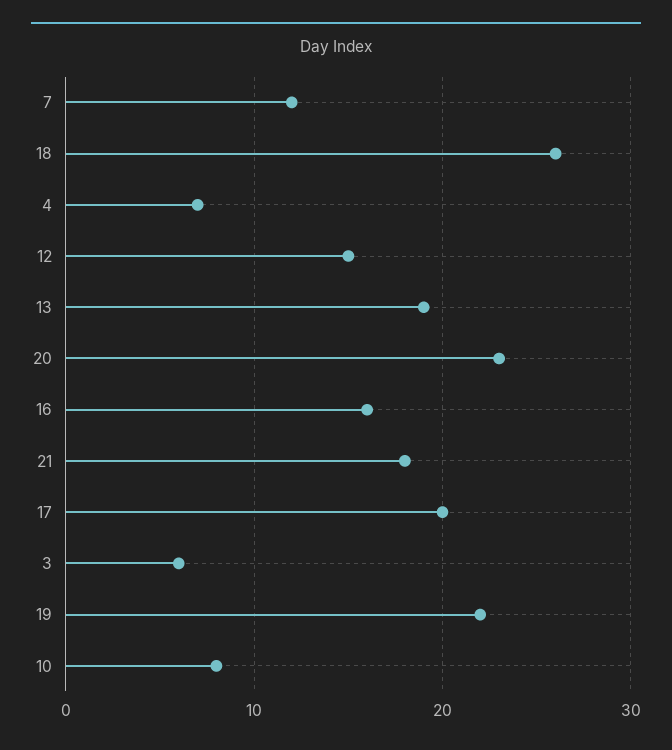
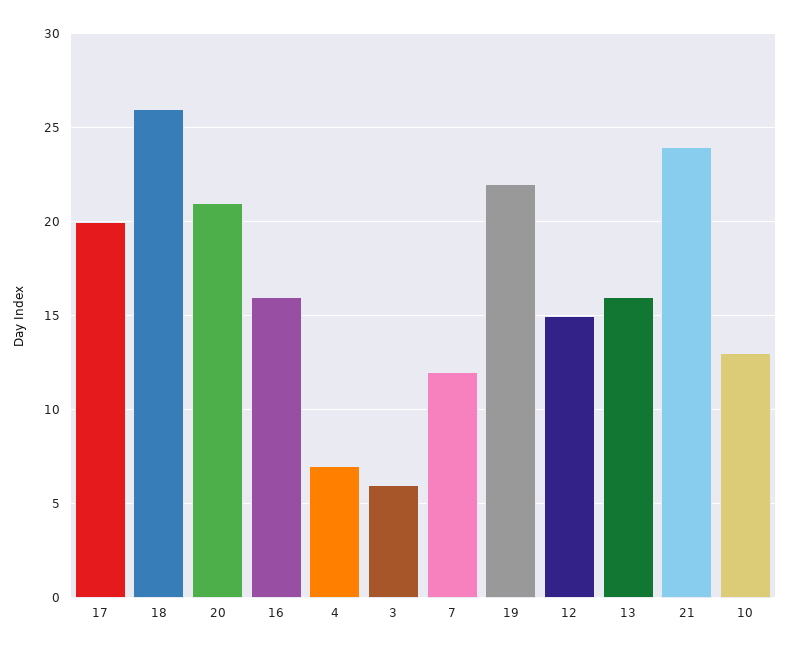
13: 19 -> 16
20: 23 -> 21
21: 18 -> 24
10: 8 -> 13

